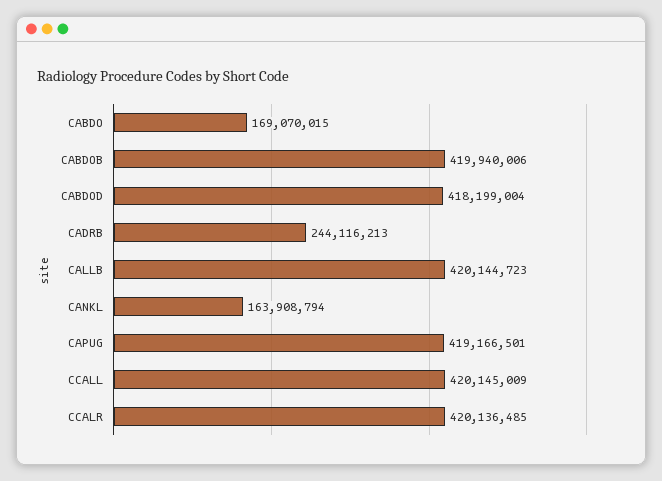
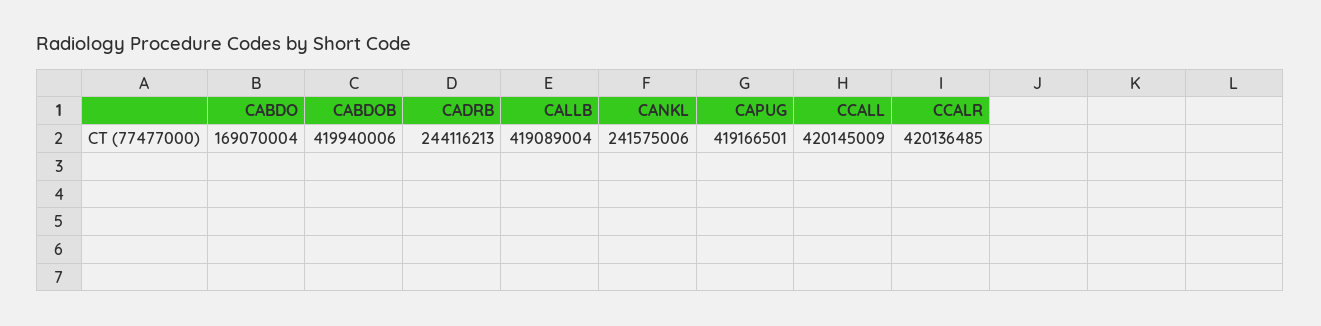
CABDO: 169070015 -> 169070004
CABDOD: 418199004 -> none
CALLB: 420144723 -> 419089004
CANKL: 163908794 -> 241575006

